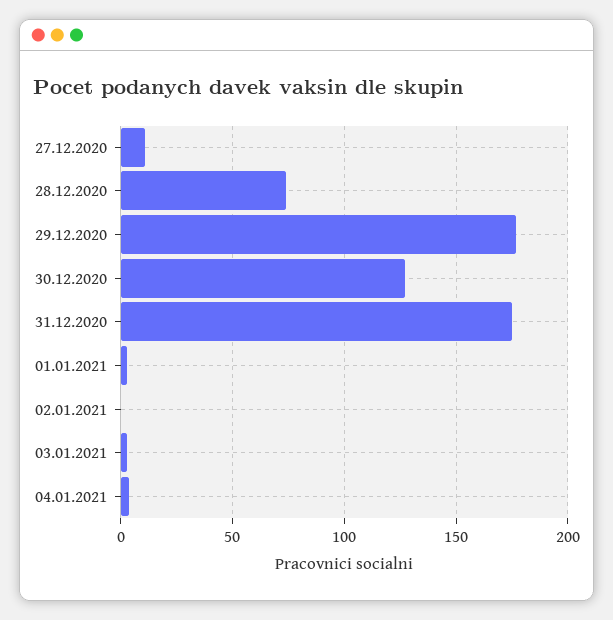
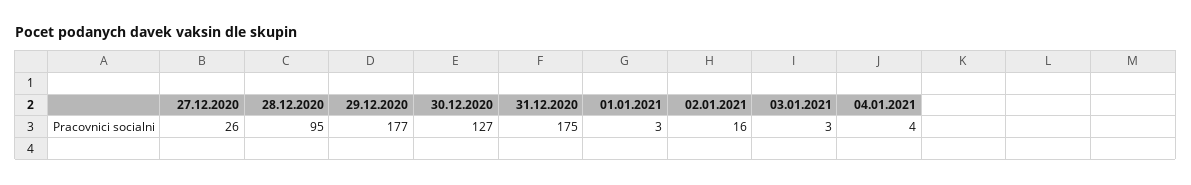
27.12.2020: 10 -> 26
28.12.2020: 75 -> 95
02.01.2021: 0 -> 16

